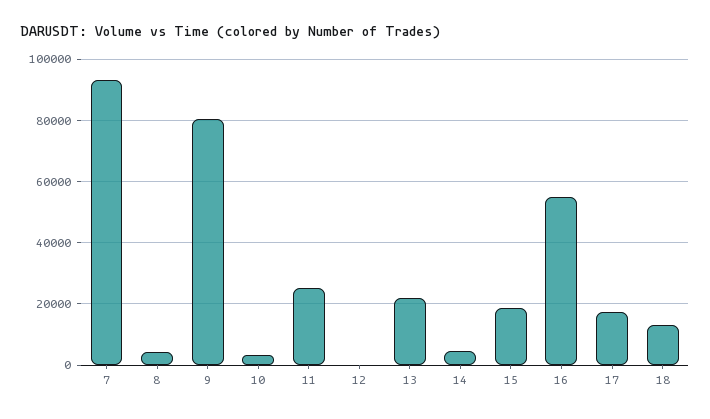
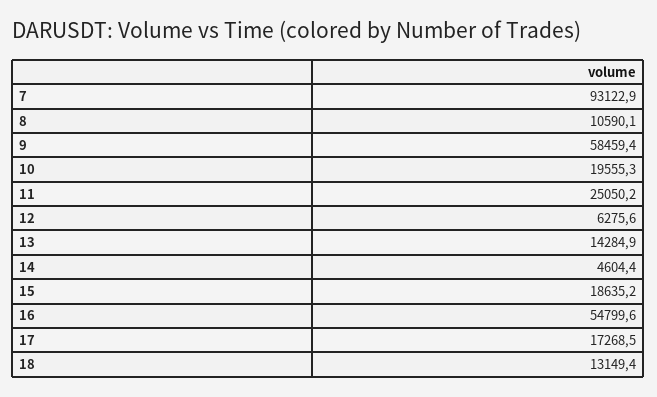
8: 4000 -> 10590.1
9: 80000 -> 58459.4
10: 4000 -> 19555.3
12: 0 -> 6275.6
13: 22000 -> 14284.9

